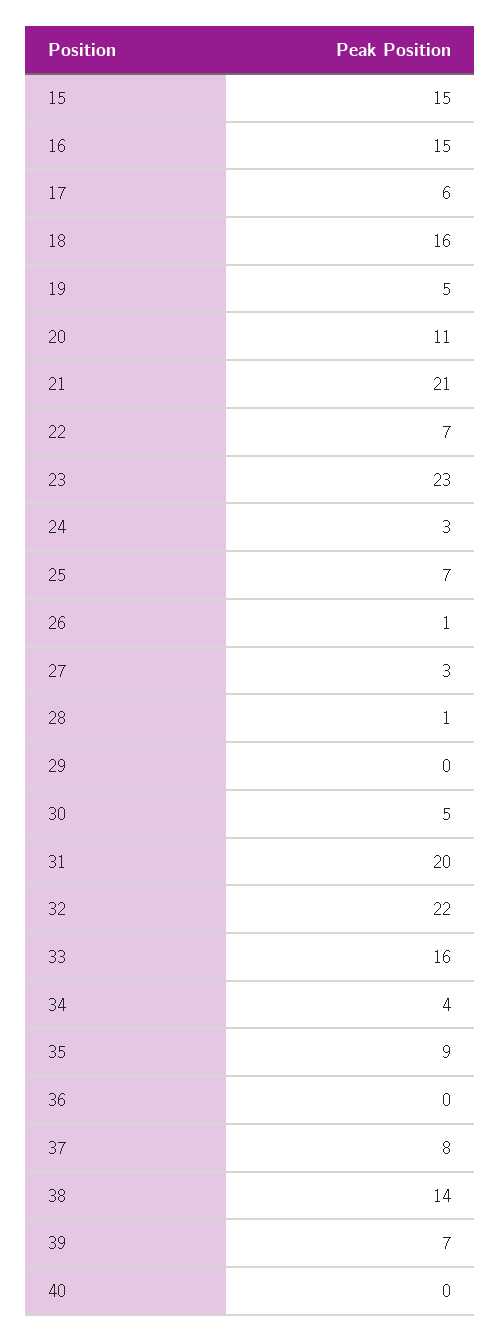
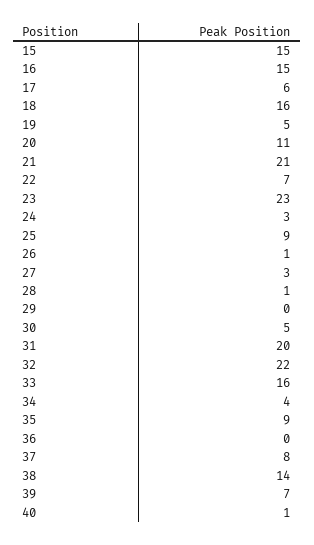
25: 7 -> 9
40: 0 -> 1

